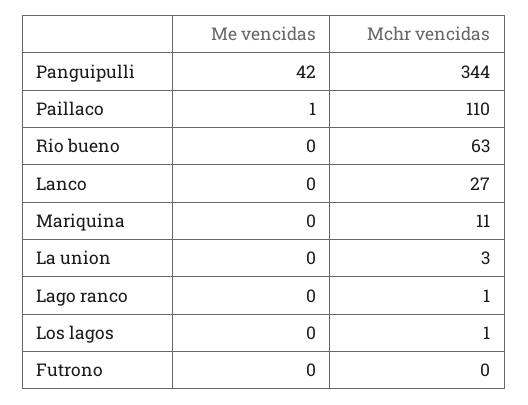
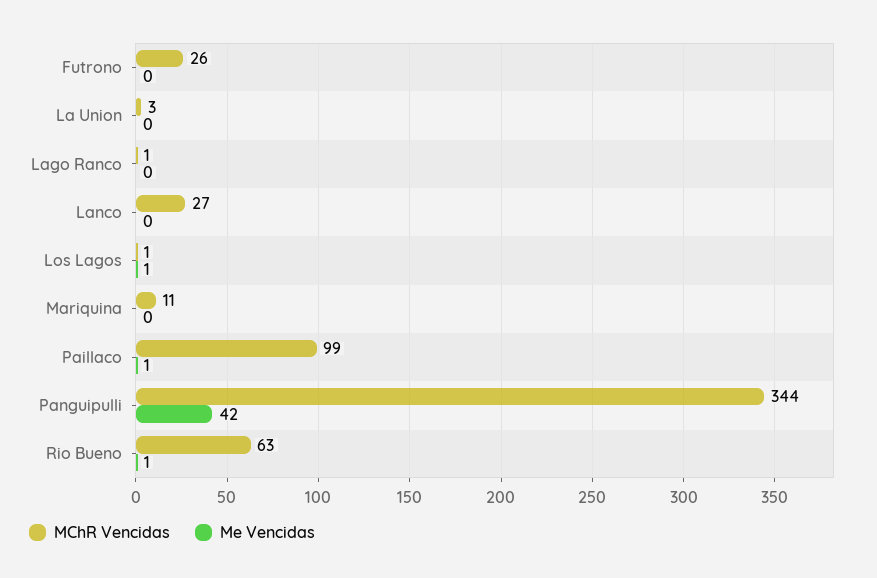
Mchr vencidas, Paillaco: 110 -> 99
Me vencidas, Rio bueno: 0 -> 1
Me vencidas, Los lagos: 0 -> 1
Mchr vencidas, Futrono: 0 -> 26

